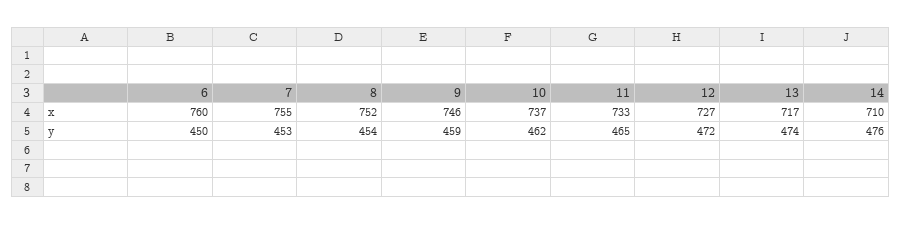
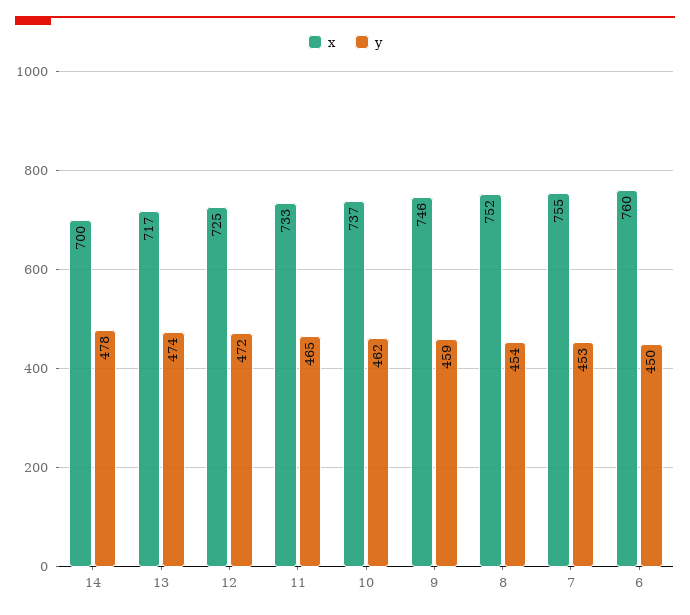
x, 12: 727 -> 725
x, 14: 710 -> 700
y, 14: 476 -> 478

